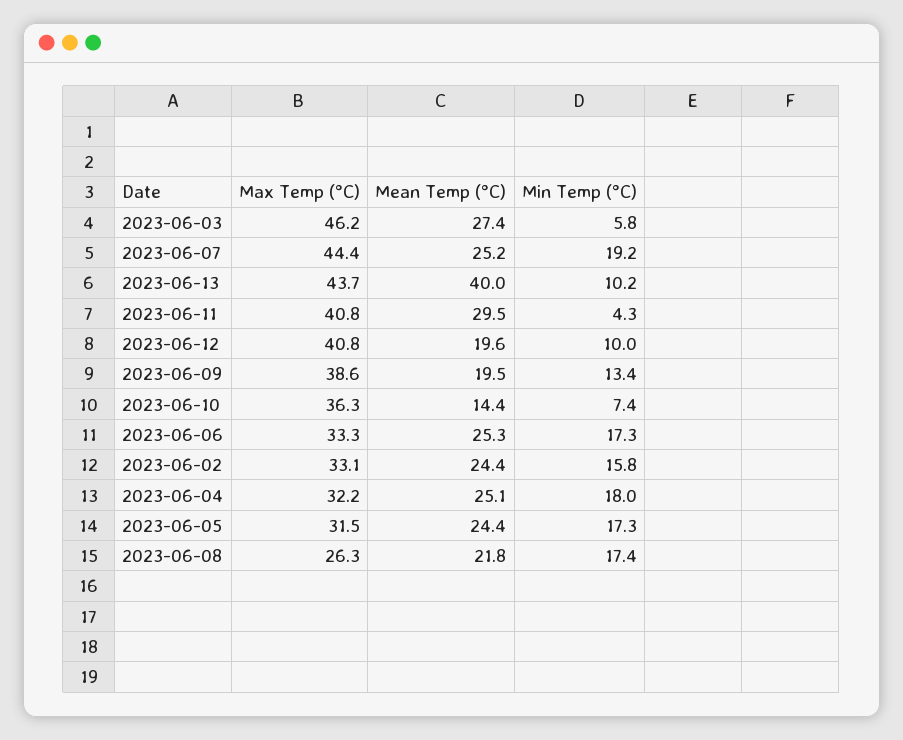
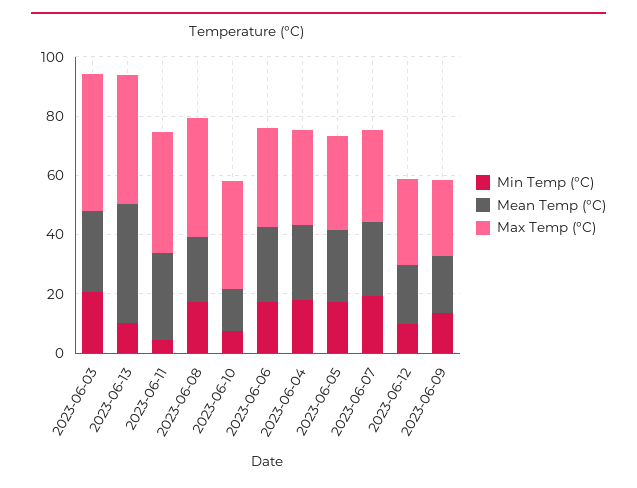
Min Temp (°C), 2023-06-03: 5.8 -> 20
Max Temp (°C), 2023-06-07: 44.4 -> 30
Max Temp (°C), 2023-06-12: 40.8 -> 30
Max Temp (°C), 2023-06-09: 38.6 -> 25
Max Temp (°C), 2023-06-02: 33.1 -> none
Mean Temp (°C), 2023-06-02: 24.4 -> none
Min Temp (°C), 2023-06-02: 15.8 -> none
Max Temp (°C), 2023-06-08: 26.3 -> 40

